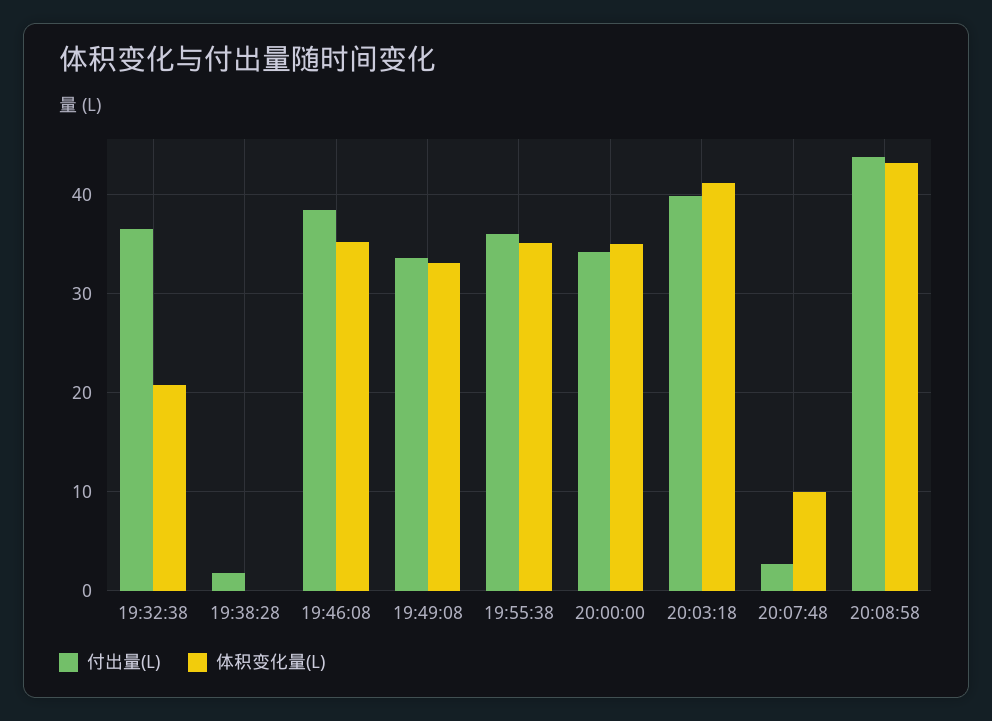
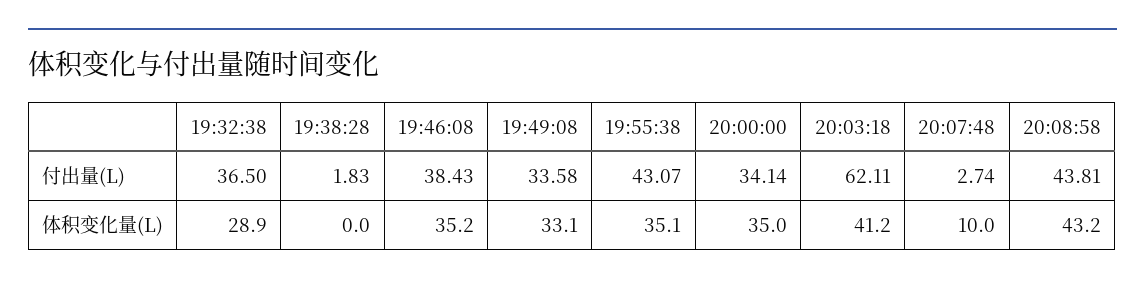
体积变化量(L), 19:32:38: 21 -> 28.9
付出量(L), 19:55:38: 36 -> 43.07
付出量(L), 20:03:18: 40 -> 62.11

